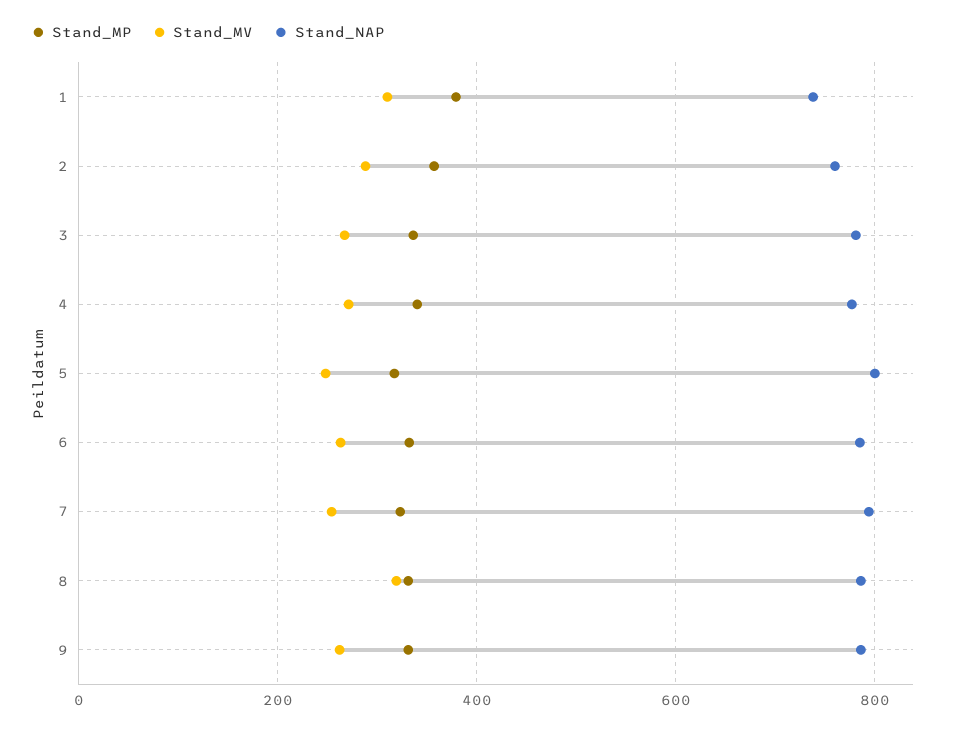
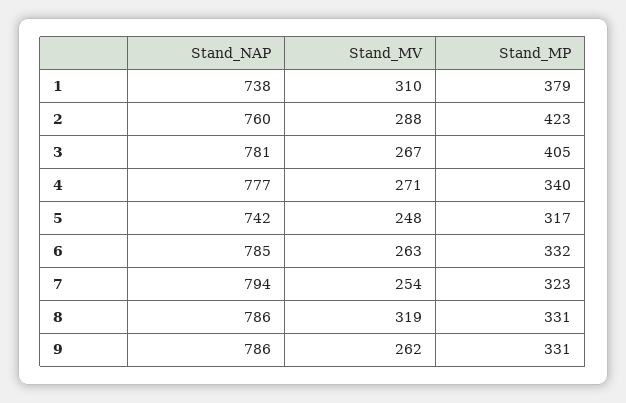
Stand_MP, 2: 360 -> 423
Stand_MP, 3: 340 -> 405
Stand_NAP, 5: 800 -> 742

